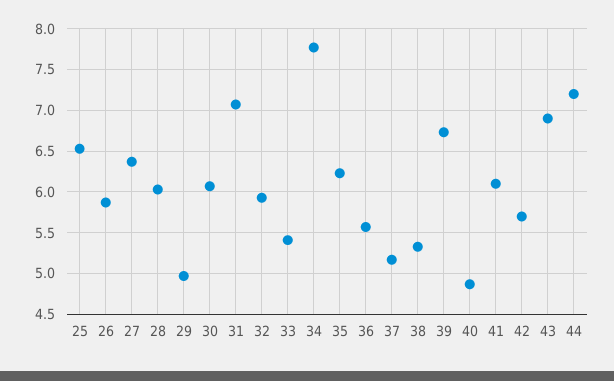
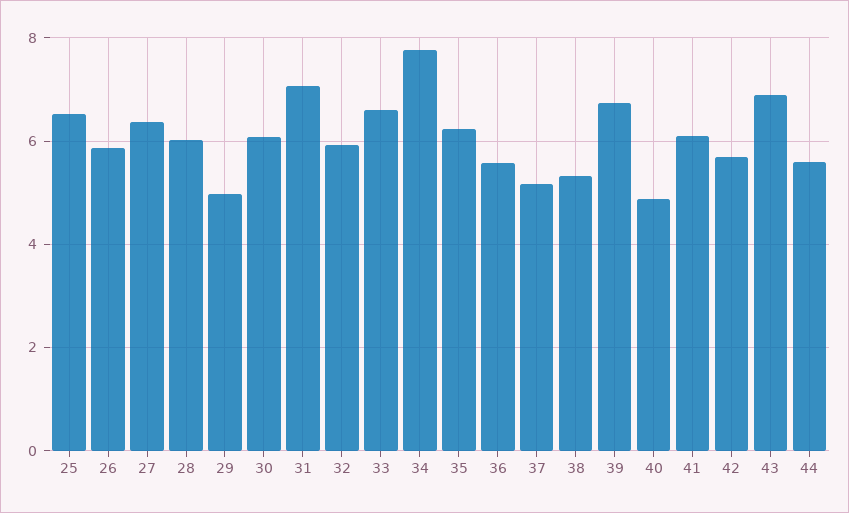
33: 5.4 -> 6.6
44: 7.2 -> 5.6

